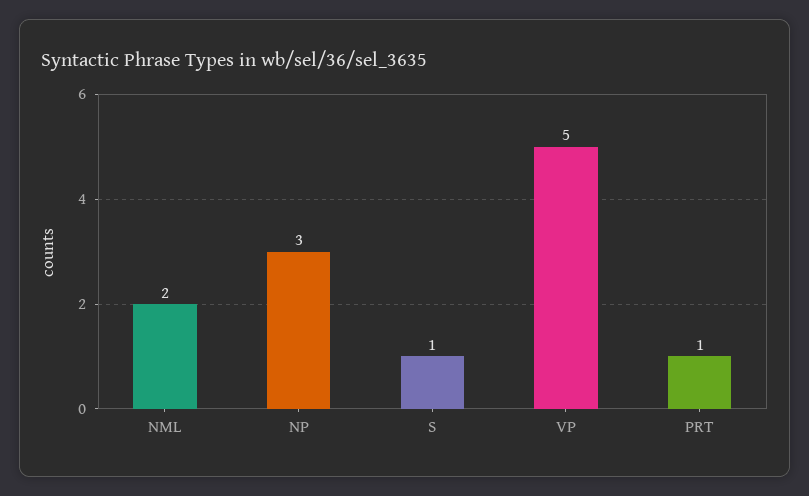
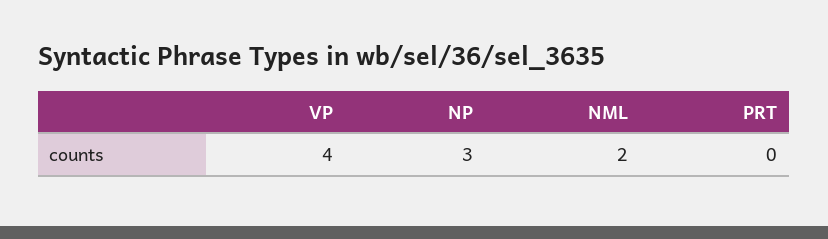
S: 1 -> none
VP: 5 -> 4
PRT: 1 -> 0

